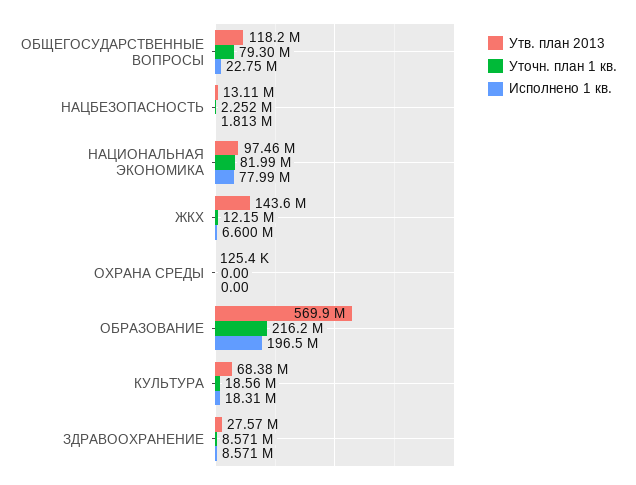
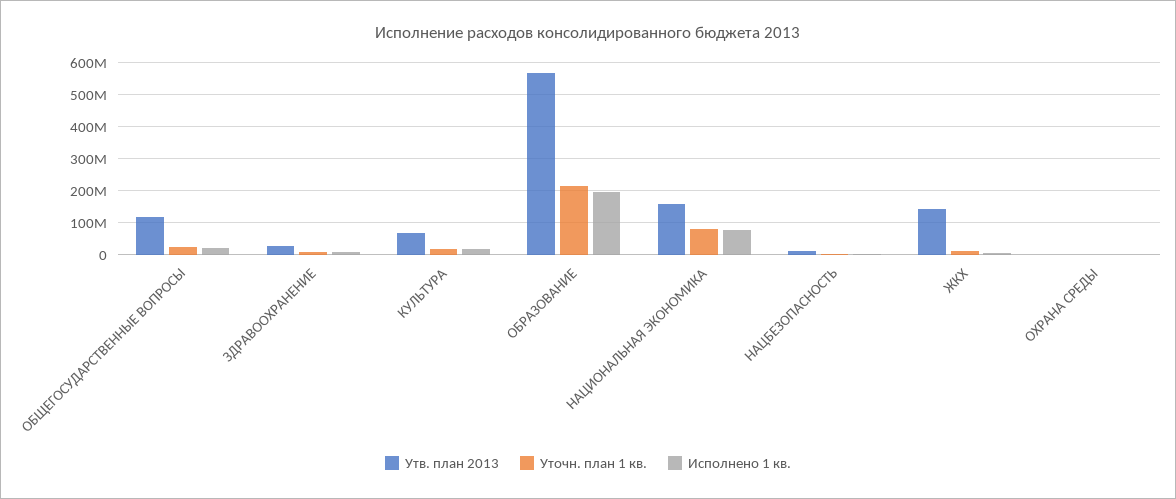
Уточн. план 1 кв., ОБЩЕГОСУДАРСТВЕННЫЕ ВОПРОСЫ: 79300000 -> 20000000
Утв. план 2013, НАЦИОНАЛЬНАЯ ЭКОНОМИКА: 97460000 -> 160000000

